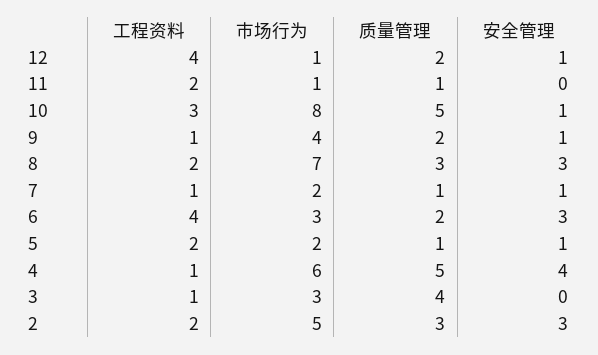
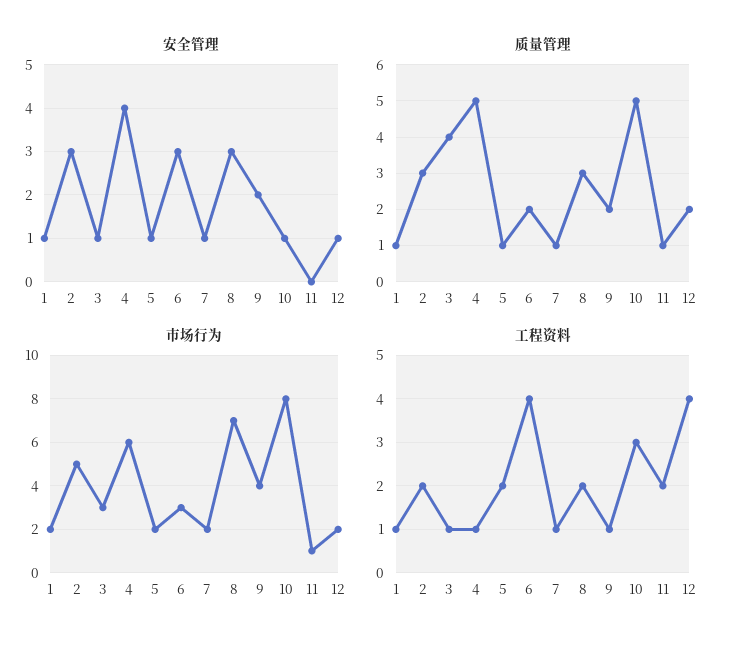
市场行为, 12: 1 -> 2
安全管理, 9: 1 -> 2
安全管理, 3: 0 -> 1
安全管理, 1: none -> 1
质量管理, 1: none -> 1
市场行为, 1: none -> 2
工程资料, 1: none -> 1

